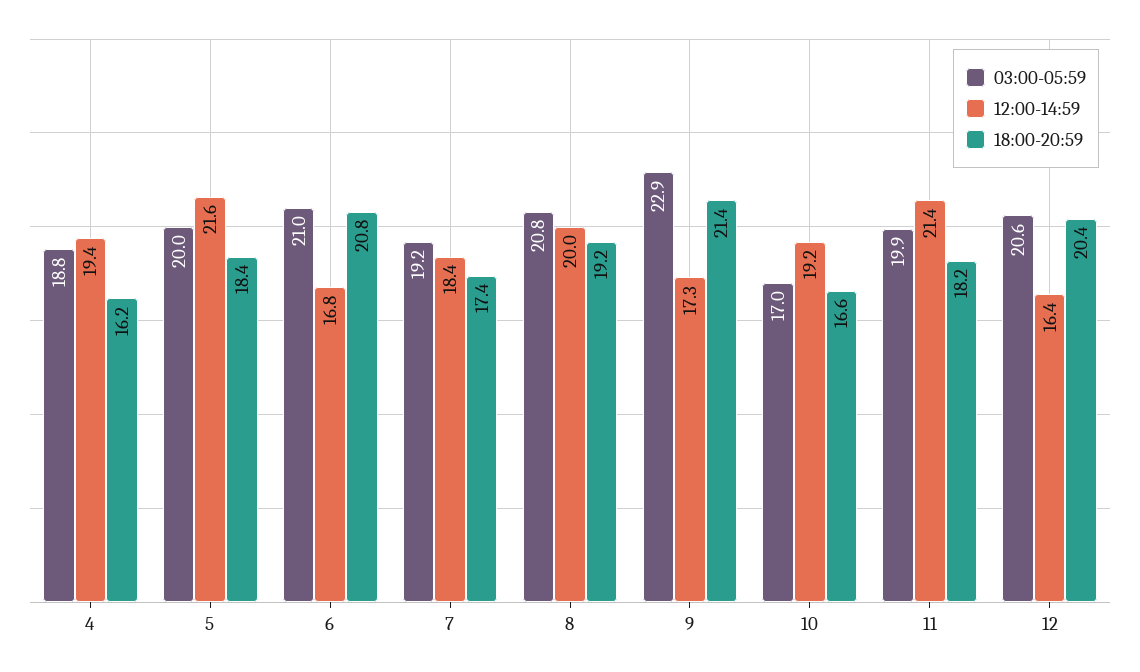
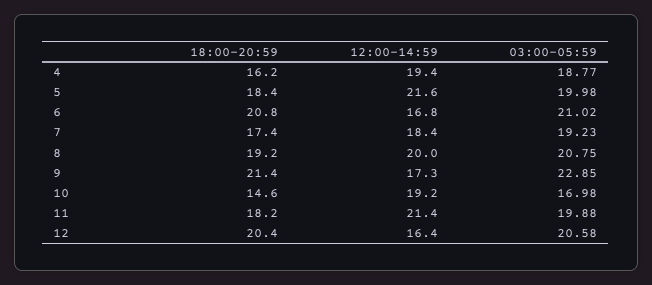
18:00-20:59, 10: 16.6 -> 14.6

